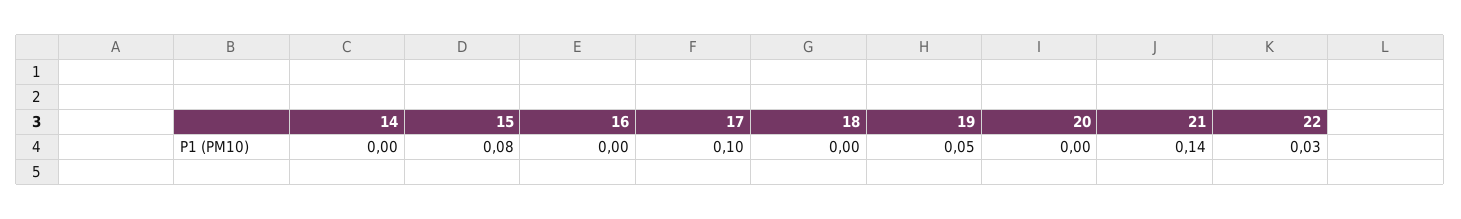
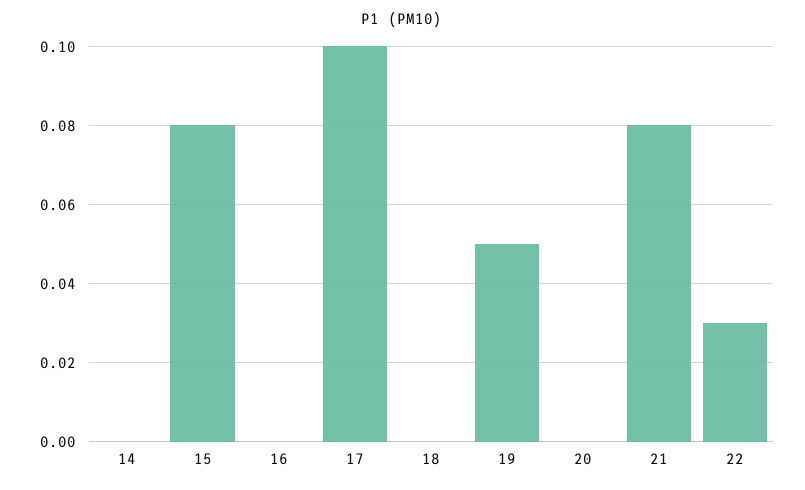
21: 0.14 -> 0.08

